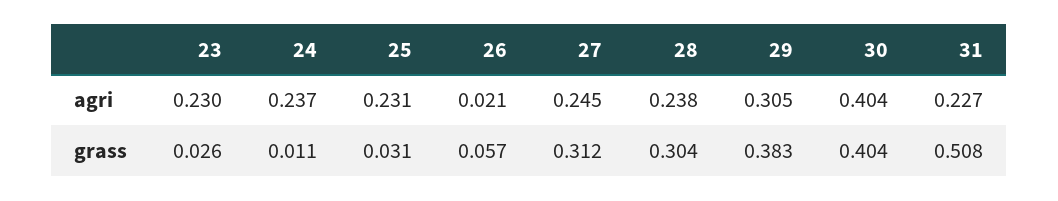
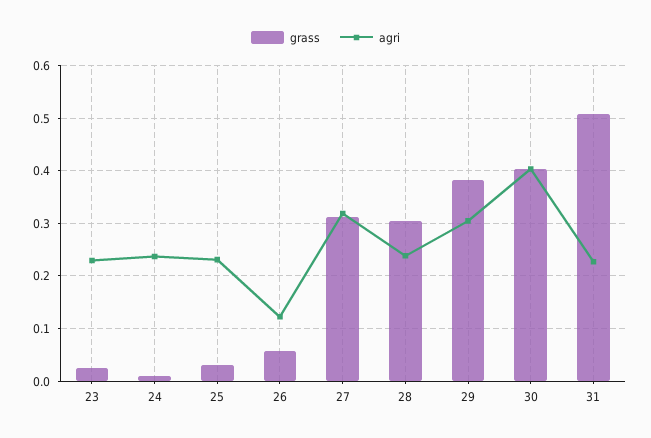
agri, 26: 0.021 -> 0.12
agri, 27: 0.245 -> 0.32

